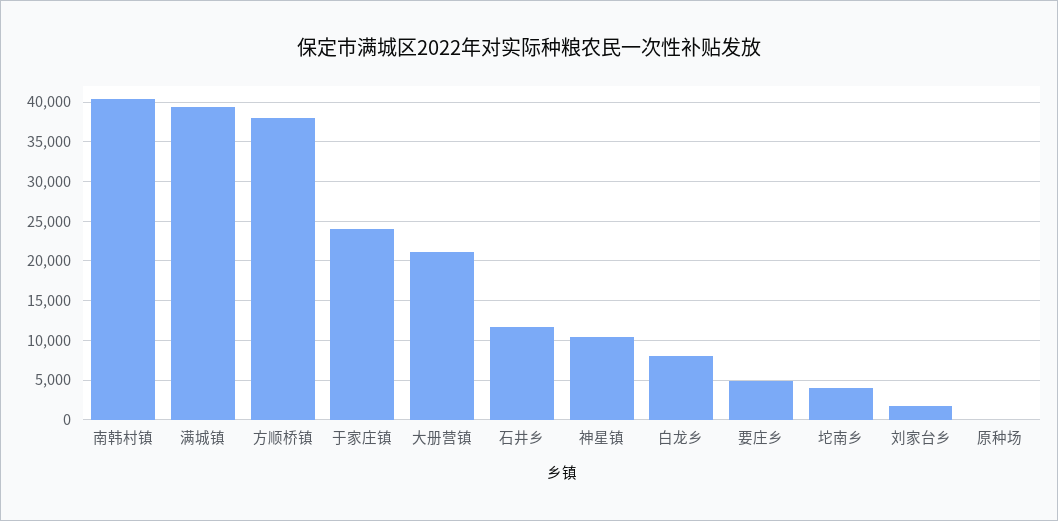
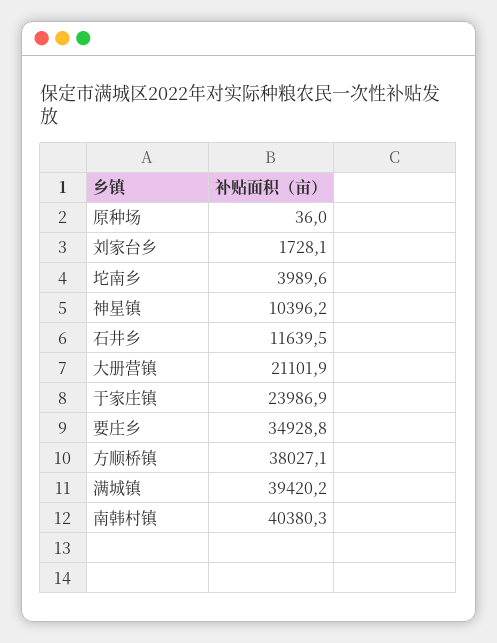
白龙乡: 8000 -> none
要庄乡: 5000 -> 34928.8

